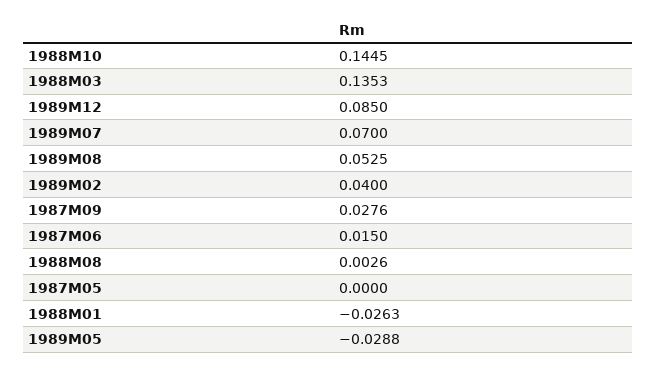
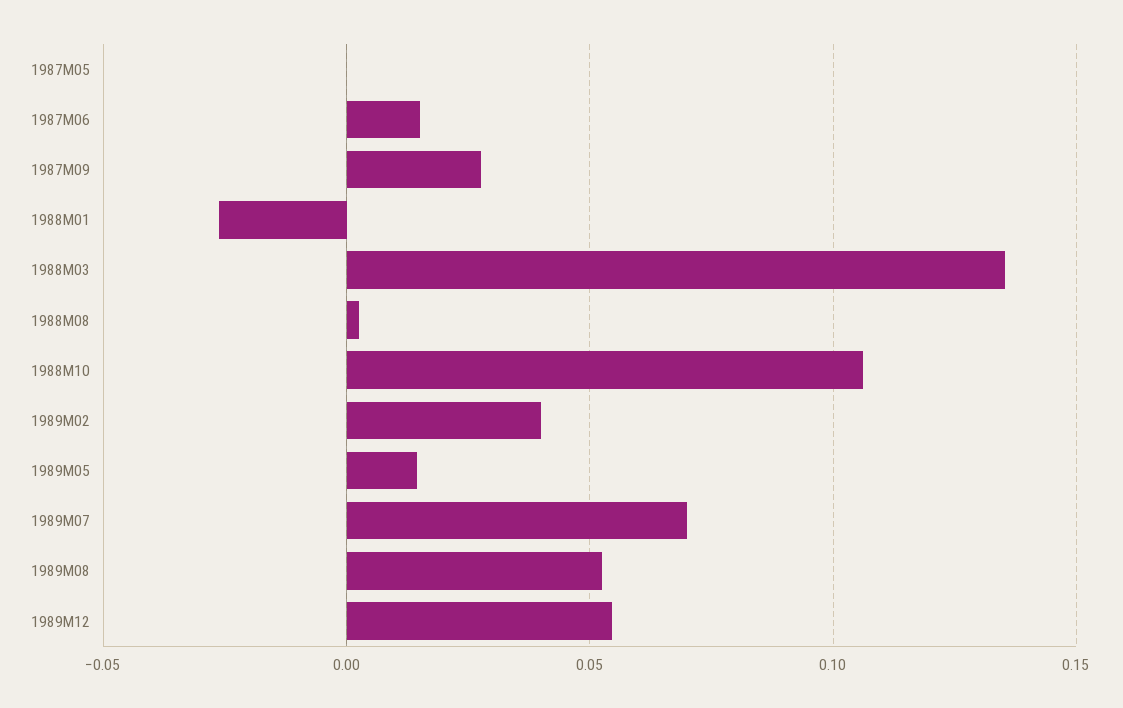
1988M10: 0.1445 -> 0.105
1989M12: 0.085 -> 0.055
1989M05: -0.0288 -> 0.015

